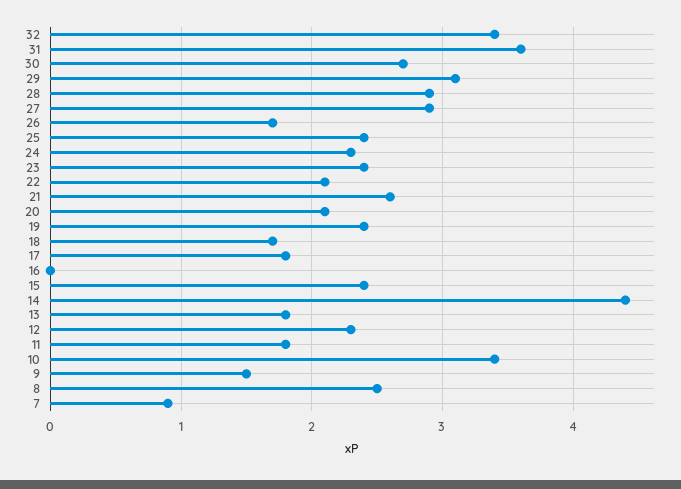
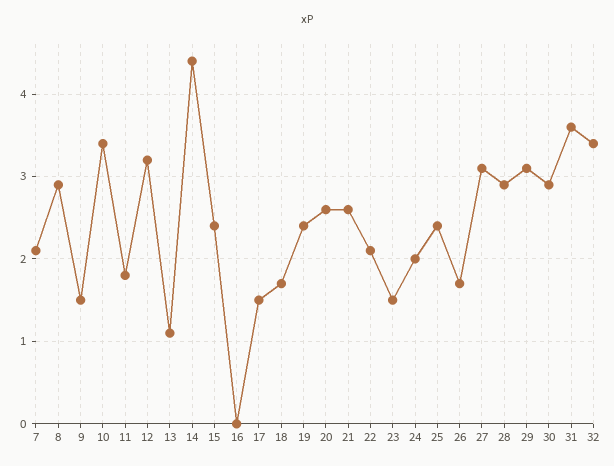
30: 2.7 -> 2.9
27: 2.9 -> 3.1
24: 2.3 -> 2
23: 2.4 -> 1.5
20: 2.1 -> 2.6
17: 1.8 -> 1.5
13: 1.8 -> 1.1
12: 2.3 -> 3.2
8: 2.5 -> 2.9
7: 0.9 -> 2.1

